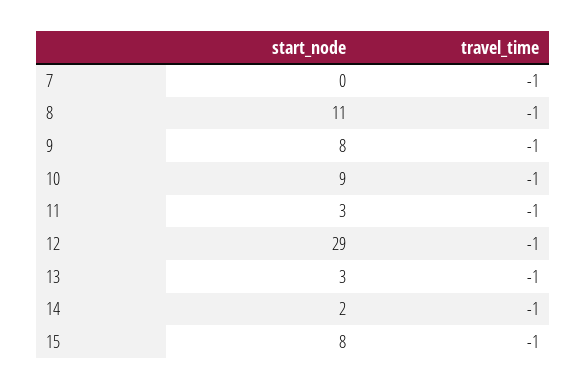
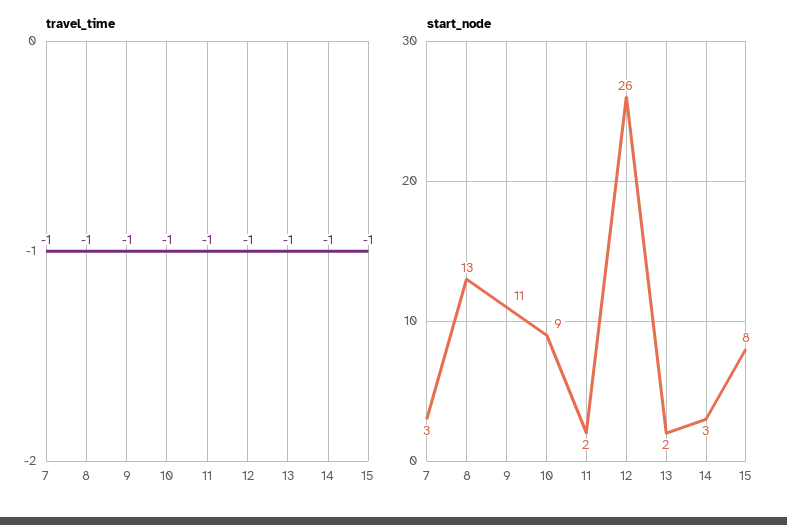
start_node, 7: 0 -> 3
start_node, 8: 11 -> 13
start_node, 9: 8 -> 11
start_node, 11: 3 -> 2
start_node, 12: 29 -> 26
start_node, 13: 3 -> 2
start_node, 14: 2 -> 3

